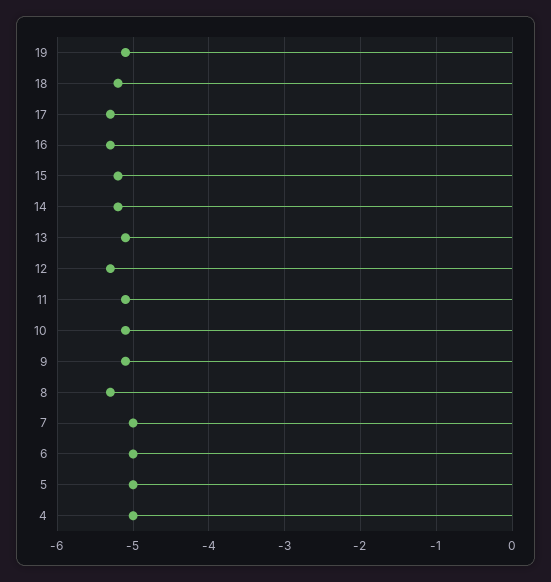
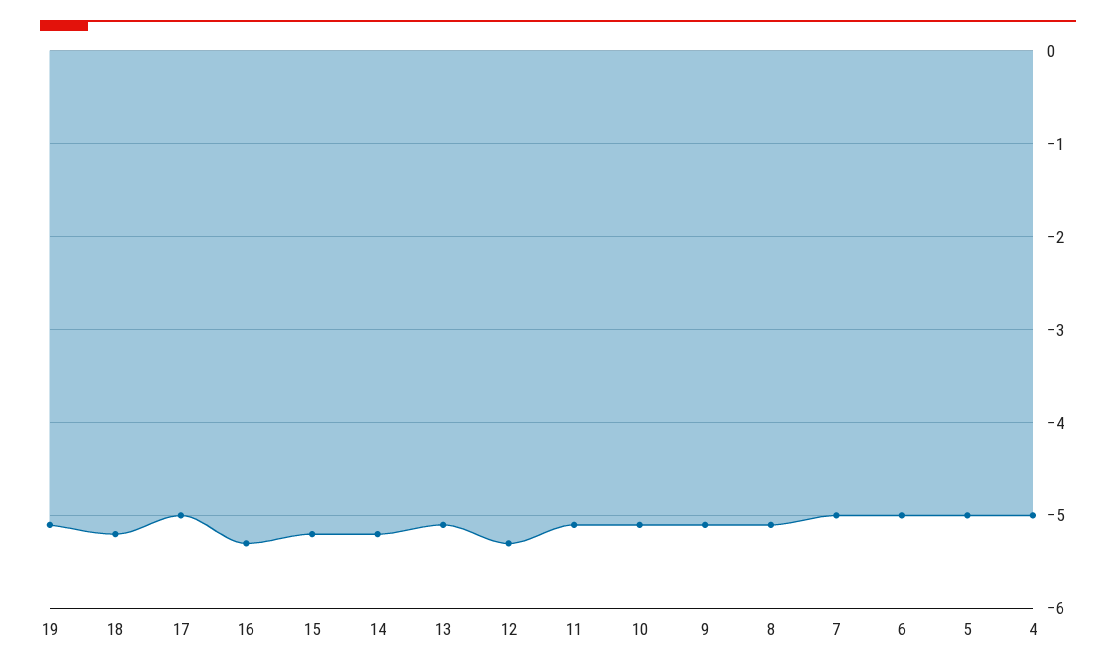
17: -5.3 -> -5
8: -5.3 -> -5.1

